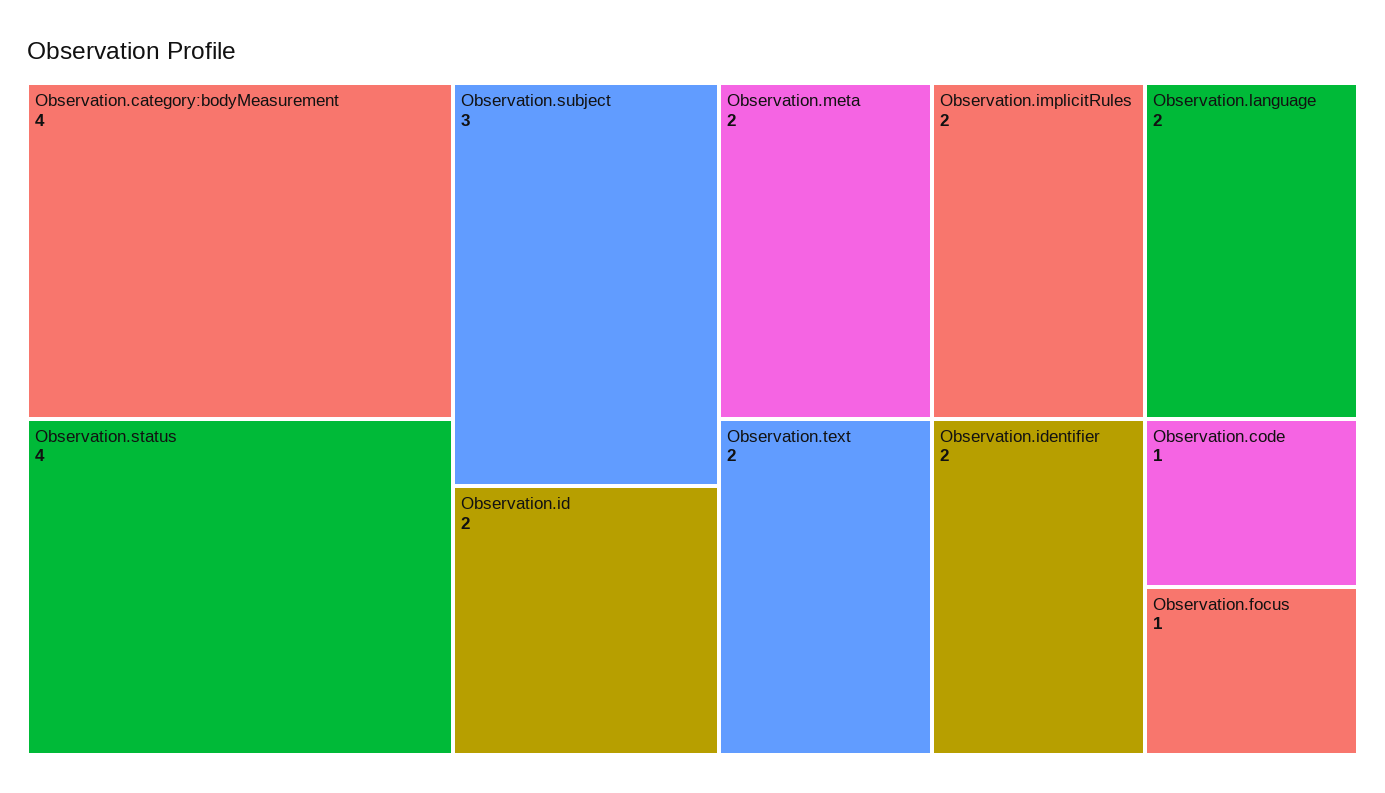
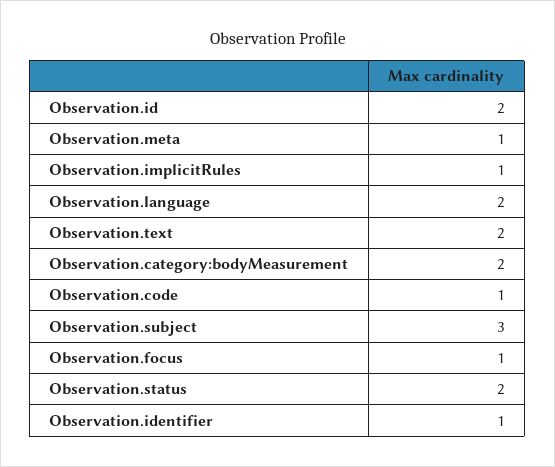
Observation.category:bodyMeasurement: 4 -> 2
Observation.status: 4 -> 2
Observation.meta: 2 -> 1
Observation.implicitRules: 2 -> 1
Observation.identifier: 2 -> 1

